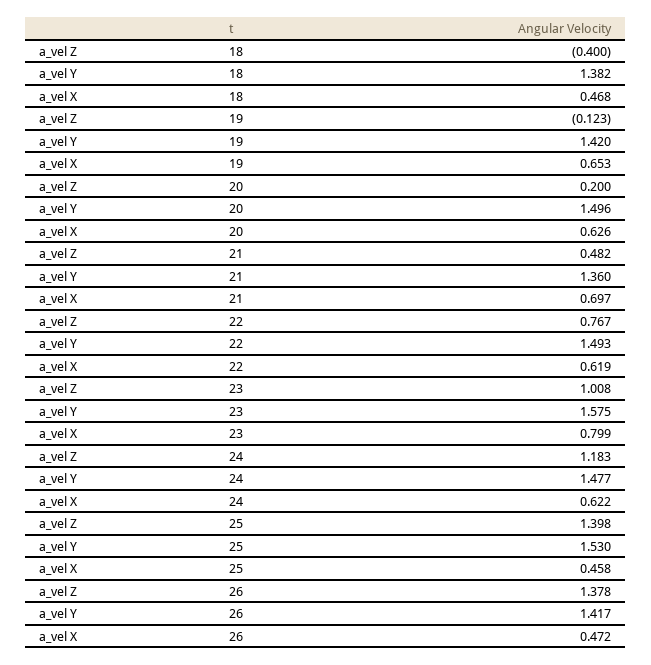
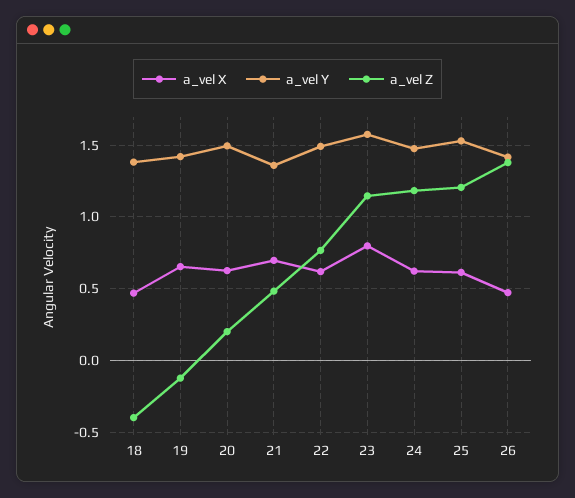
a_vel Z, 23: 1.008 -> 1.15
a_vel Z, 25: 1.398 -> 1.2
a_vel X, 25: 0.458 -> 0.6

